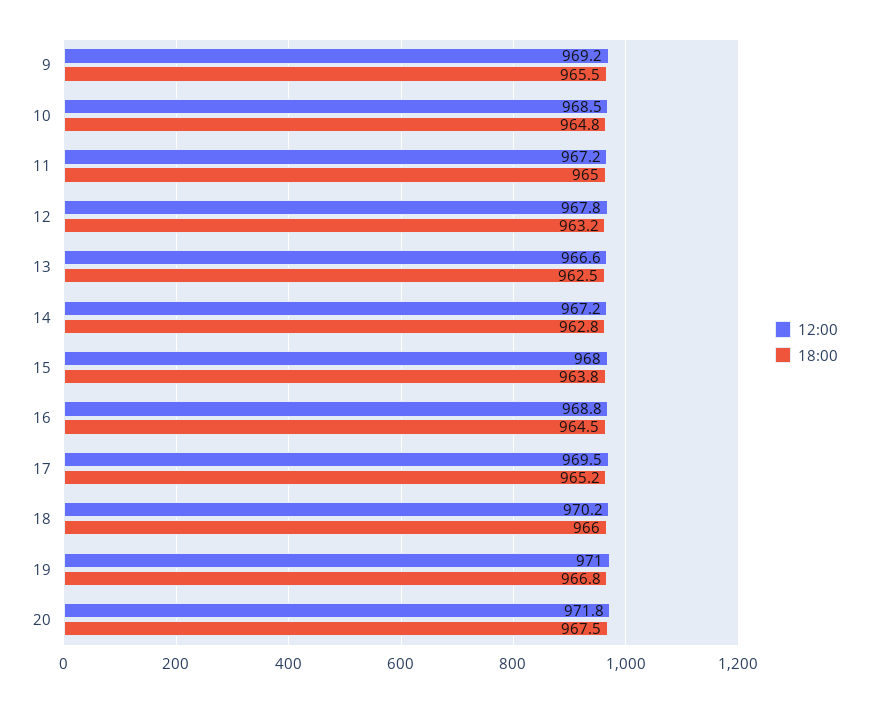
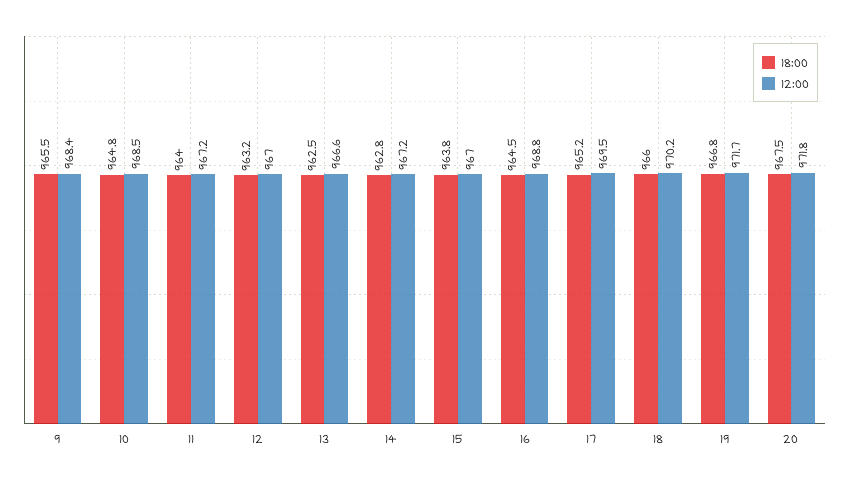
12:00, 9: 969.2 -> 968.4
18:00, 11: 965 -> 964
12:00, 12: 967.8 -> 967
12:00, 15: 968 -> 967
12:00, 19: 971 -> 971.7

